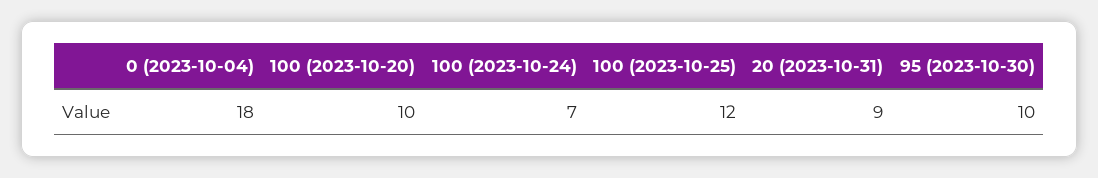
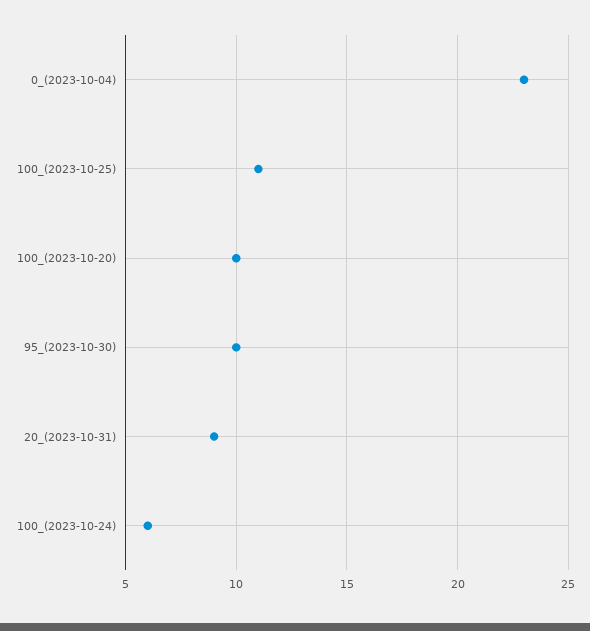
0 (2023-10-04): 18 -> 23
100 (2023-10-24): 7 -> 6
100 (2023-10-25): 12 -> 11

